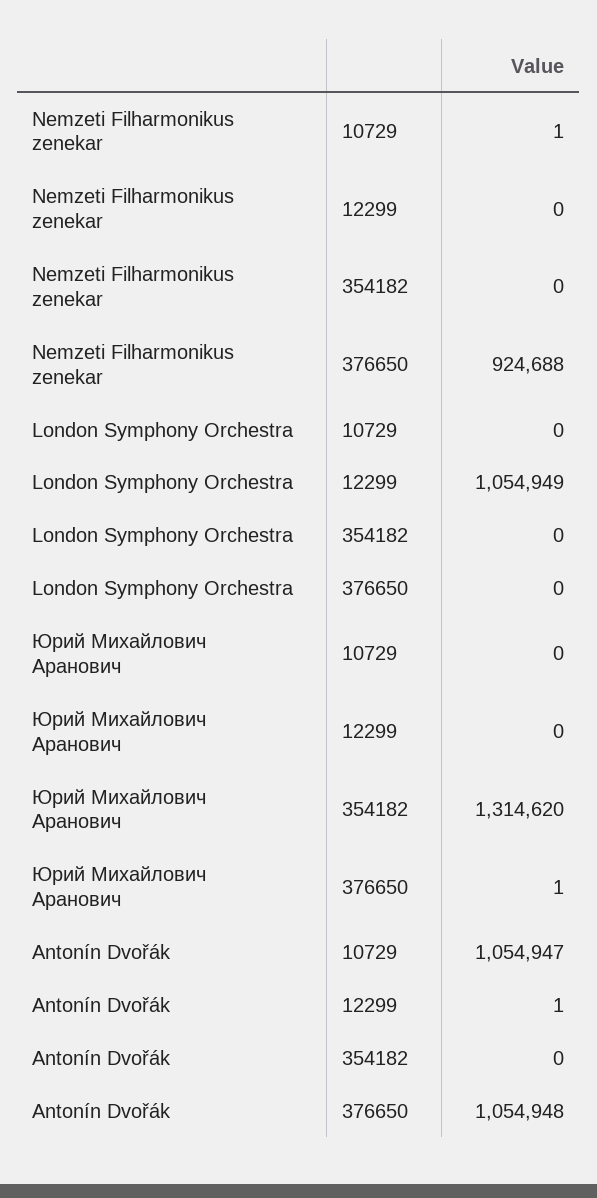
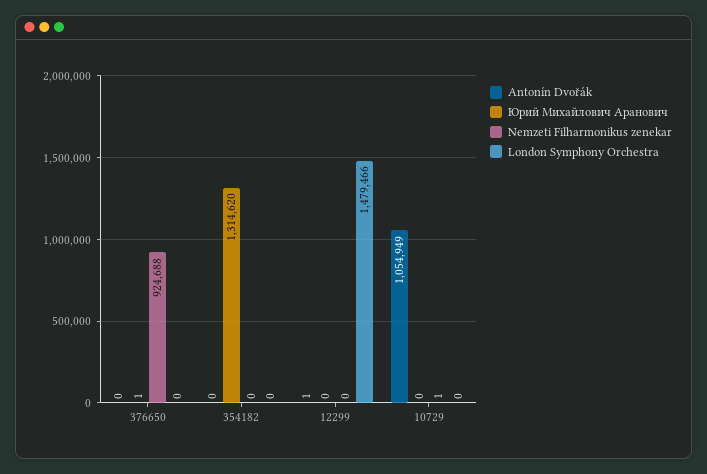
London Symphony Orchestra, 12299: 1054949 -> 1479466
Antonín Dvořák, 10729: 1054947 -> 1054949
Antonín Dvořák, 376650: 1054948 -> 0

